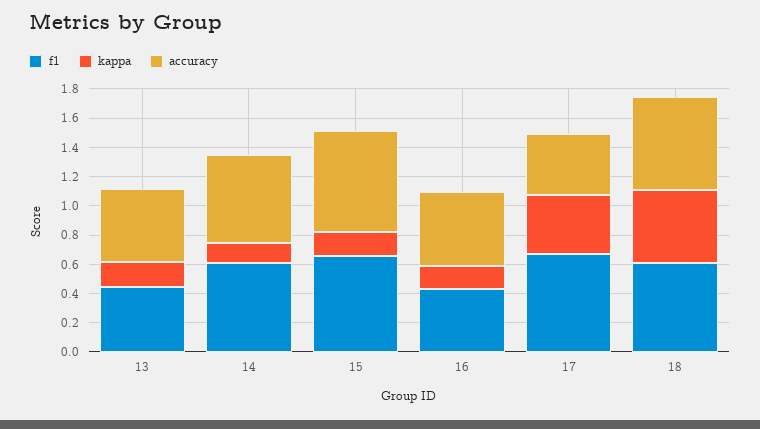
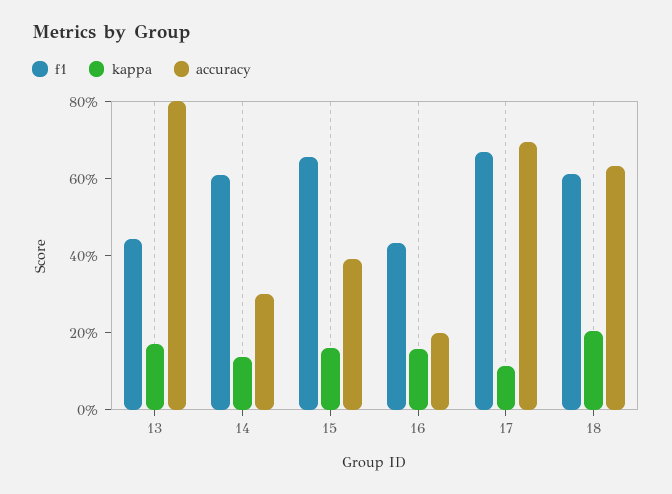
accuracy, 13: 0.5 -> 0.8
accuracy, 14: 0.6 -> 0.3
accuracy, 15: 0.7 -> 0.4
accuracy, 16: 0.5 -> 0.2
kappa, 17: 0.4 -> 0.1
accuracy, 17: 0.4 -> 0.7
kappa, 18: 0.5 -> 0.2

